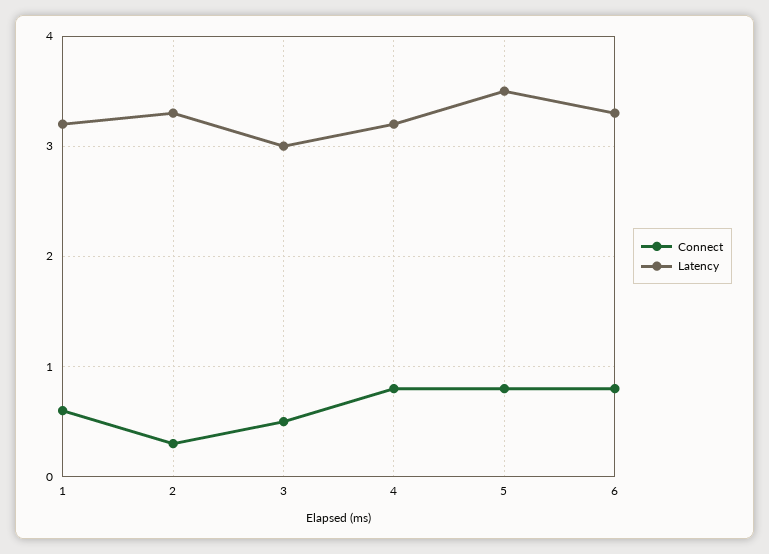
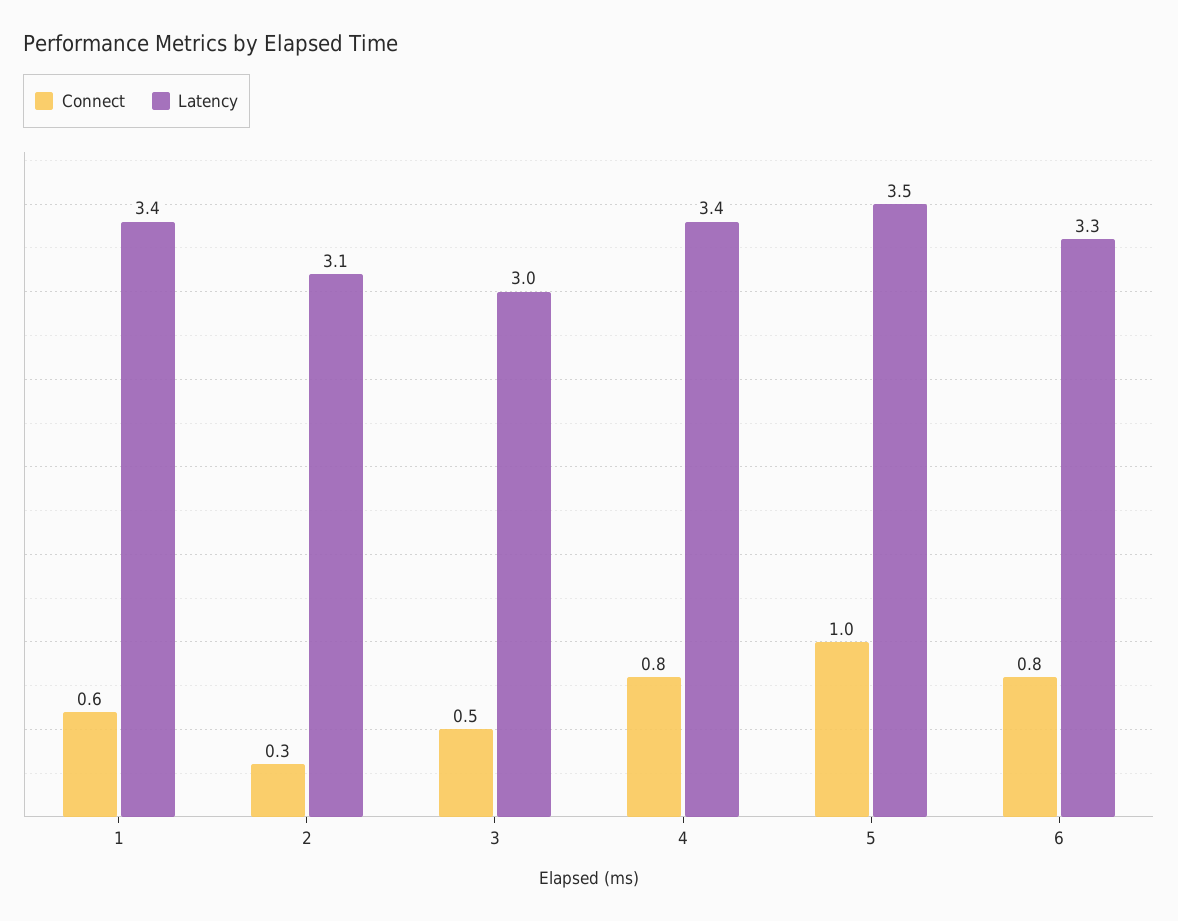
Latency, 1: 3.2 -> 3.4
Latency, 2: 3.3 -> 3.1
Latency, 4: 3.2 -> 3.4
Connect, 5: 0.8 -> 1

